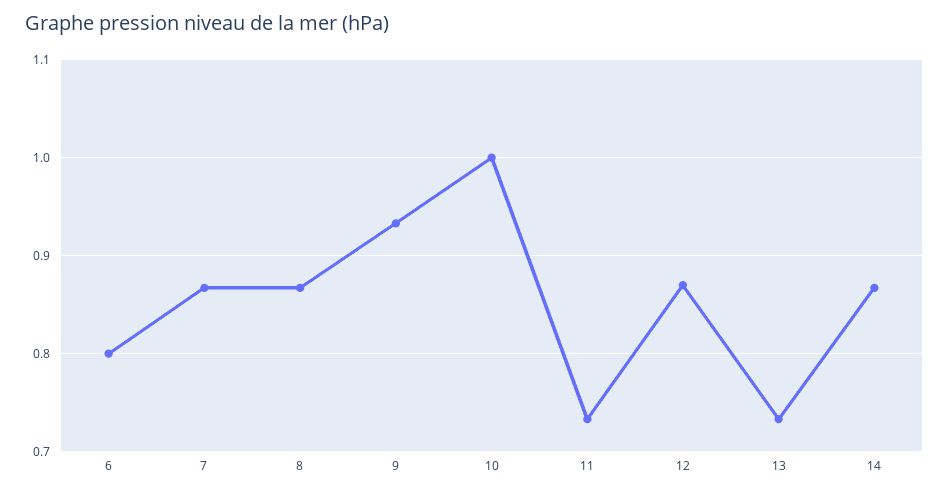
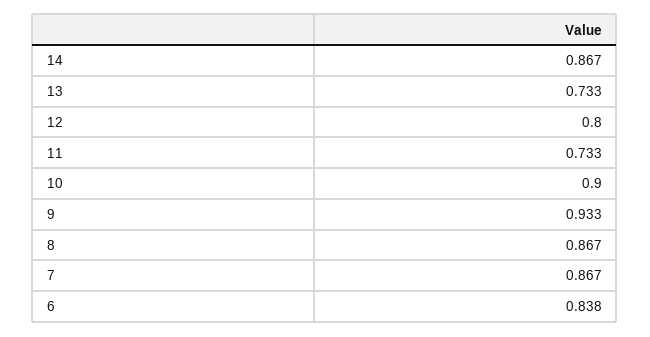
6: 0.8 -> 0.838
10: 1 -> 0.9
12: 0.87 -> 0.8

